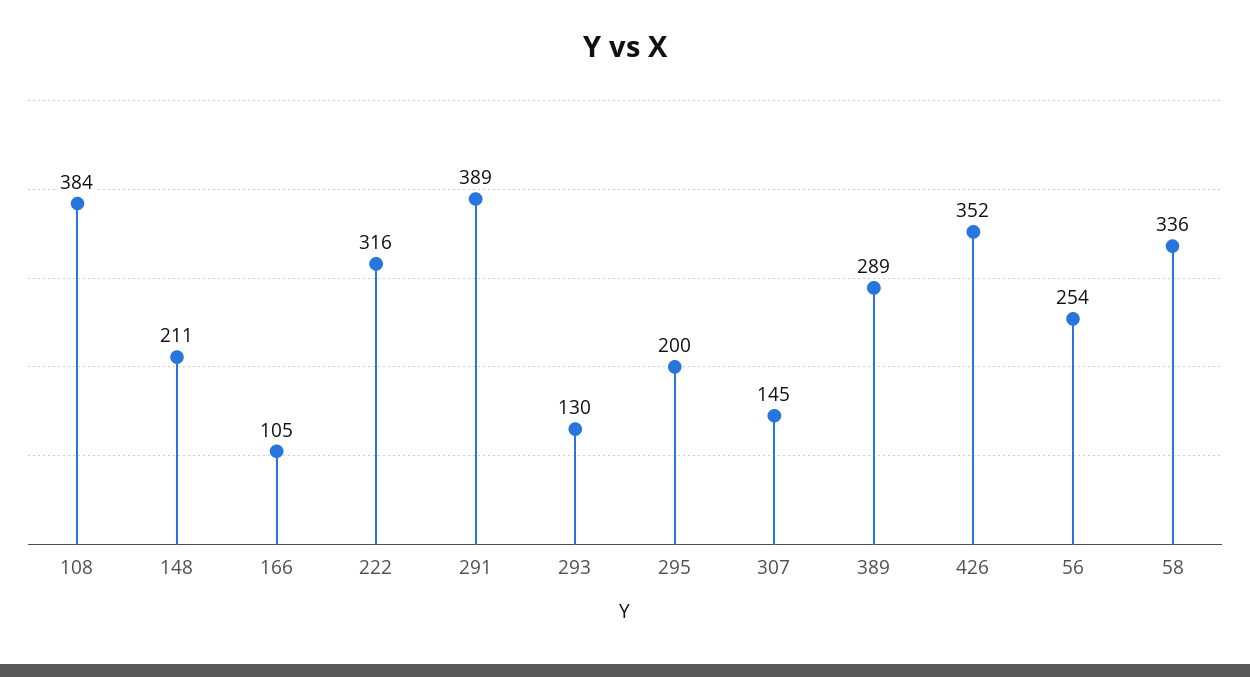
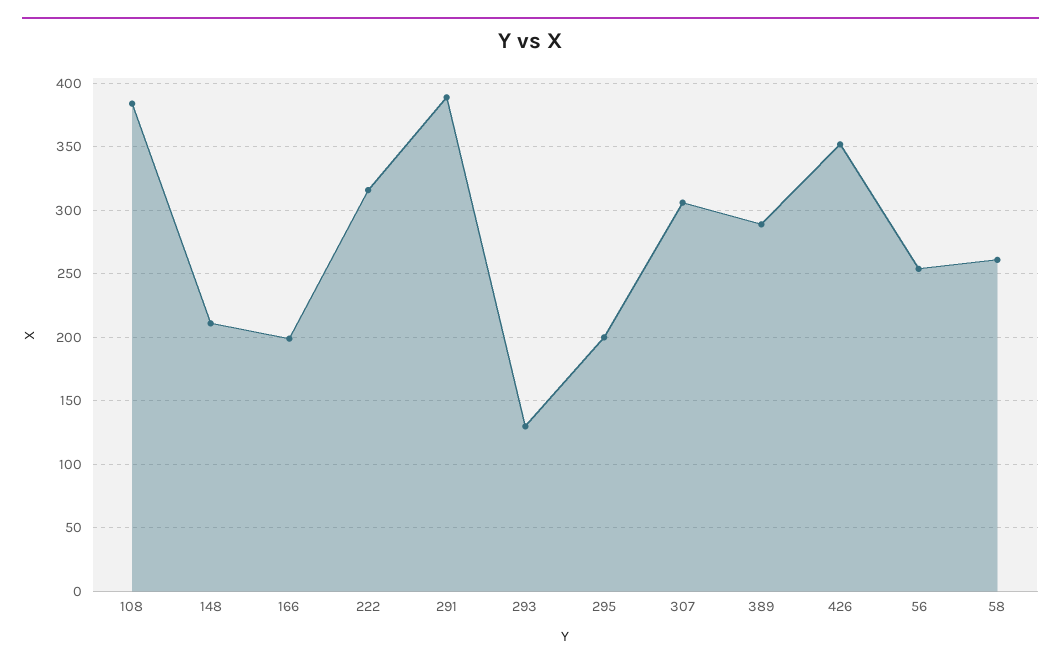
166: 105 -> 200
307: 145 -> 305
58: 336 -> 260

